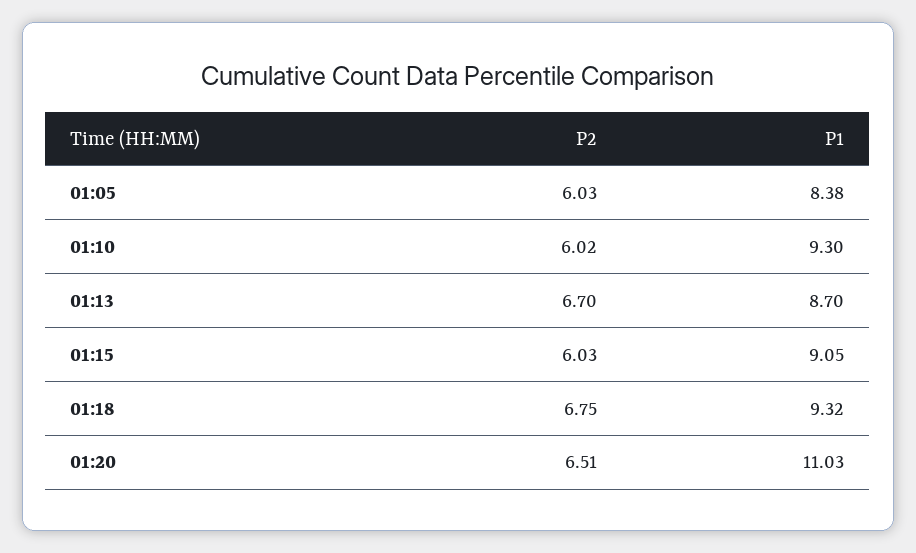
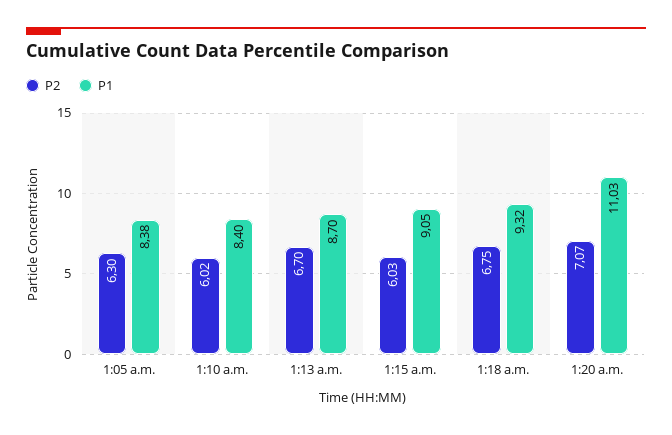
P2, 01:05: 6.03 -> 6.3
P1, 01:10: 9.3 -> 8.4
P2, 01:20: 6.51 -> 7.07

